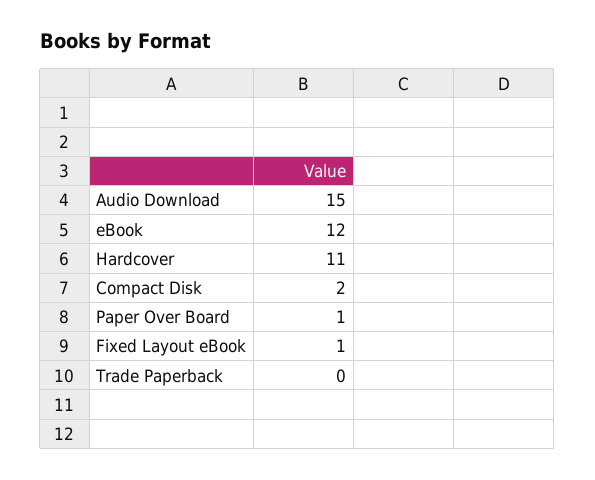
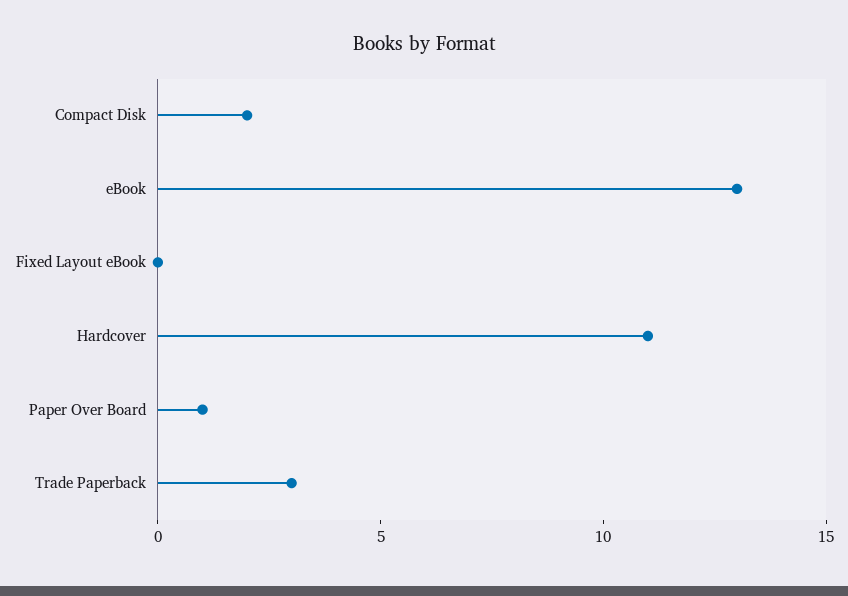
Audio Download: 15 -> none
eBook: 12 -> 13
Fixed Layout eBook: 1 -> 0
Trade Paperback: 0 -> 3

